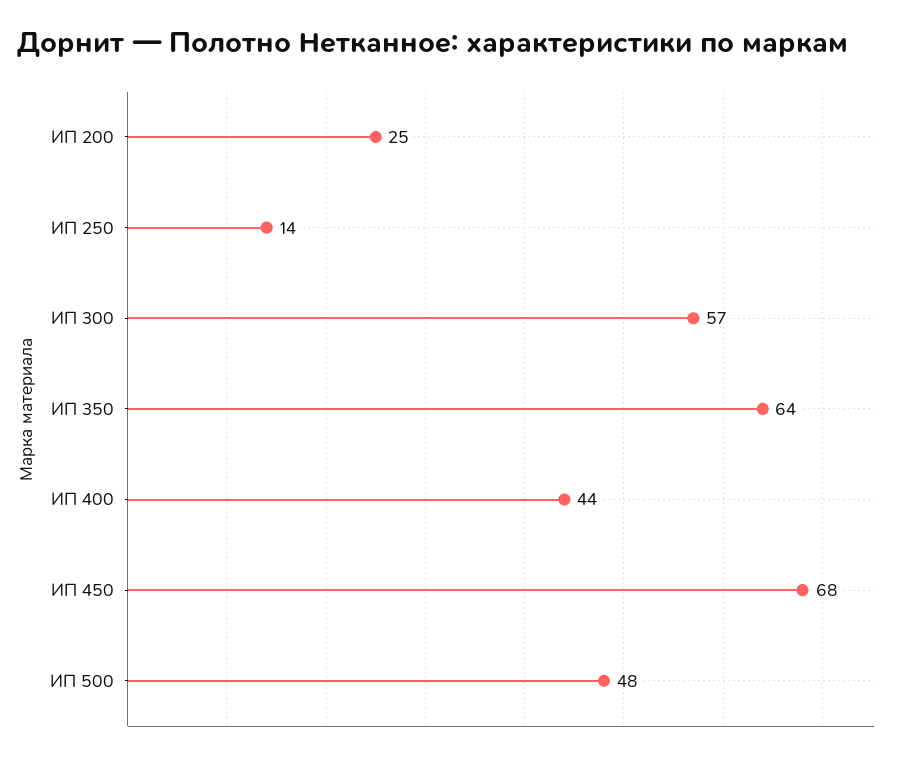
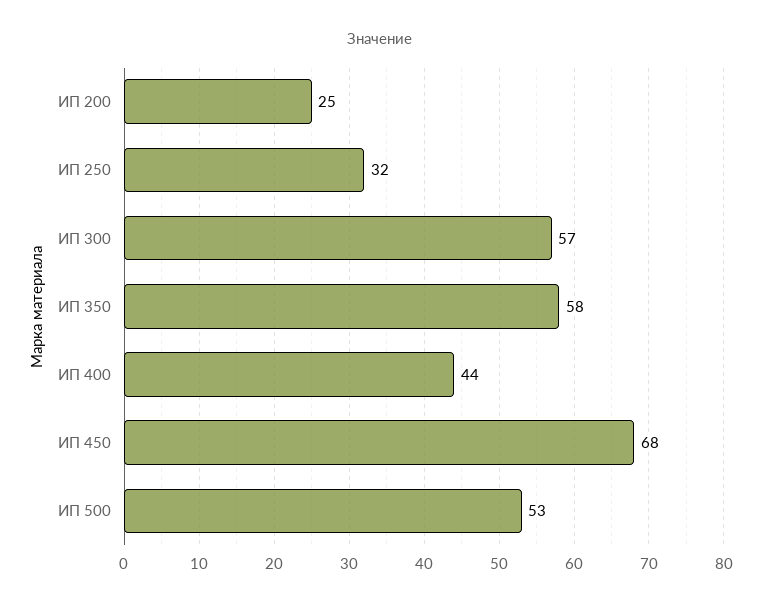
ИП 250: 14 -> 32
ИП 350: 64 -> 58
ИП 500: 48 -> 53

